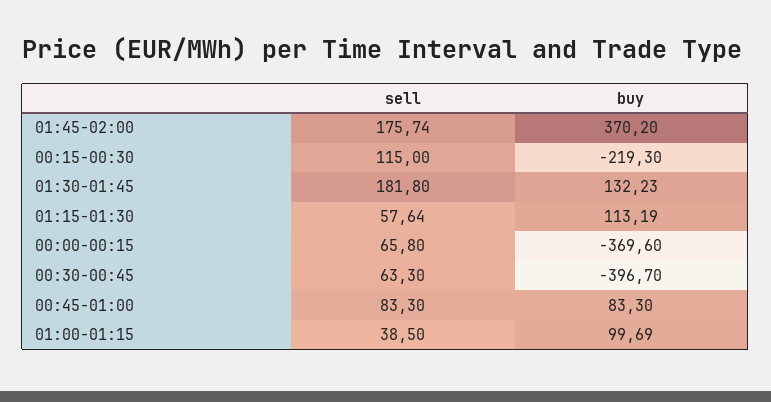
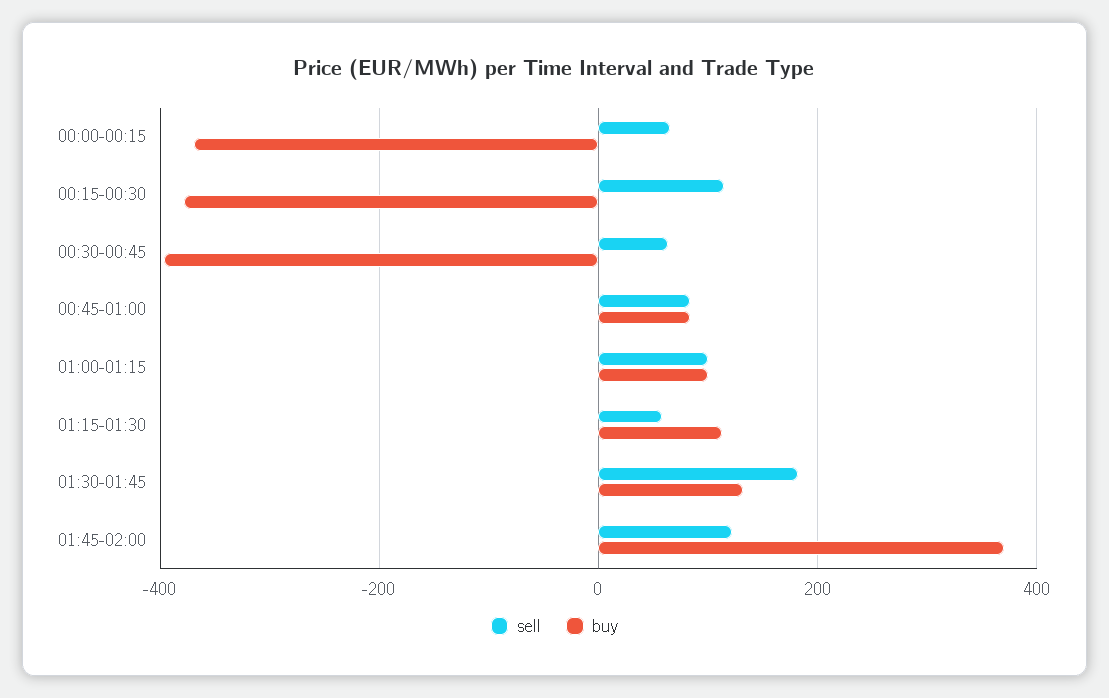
sell, 01:45-02:00: 175.74 -> 120
buy, 00:15-00:30: -219.3 -> -380
sell, 01:00-01:15: 38.5 -> 100

